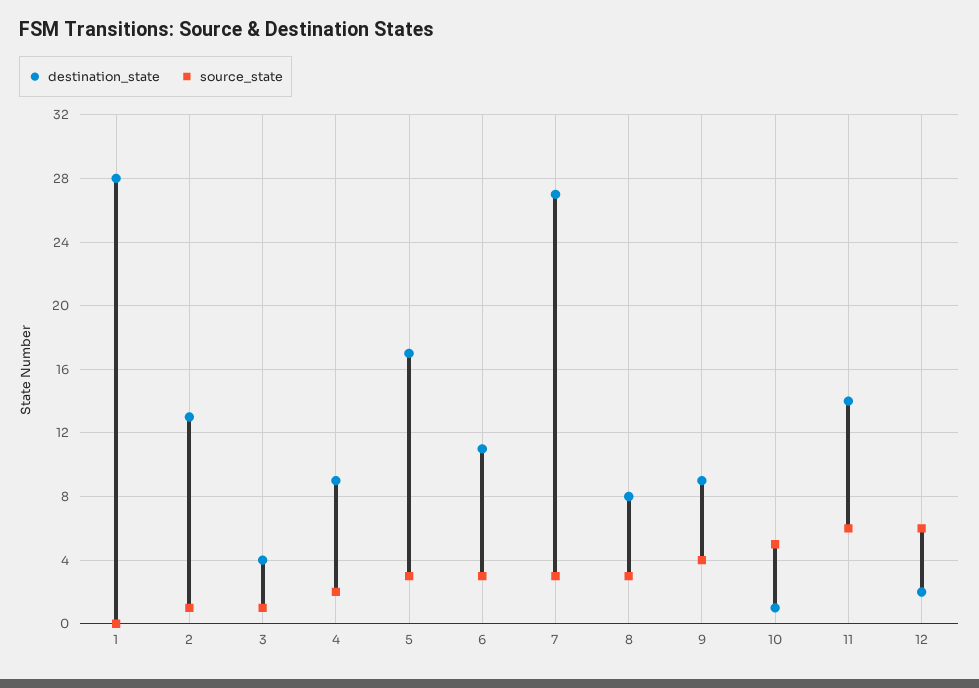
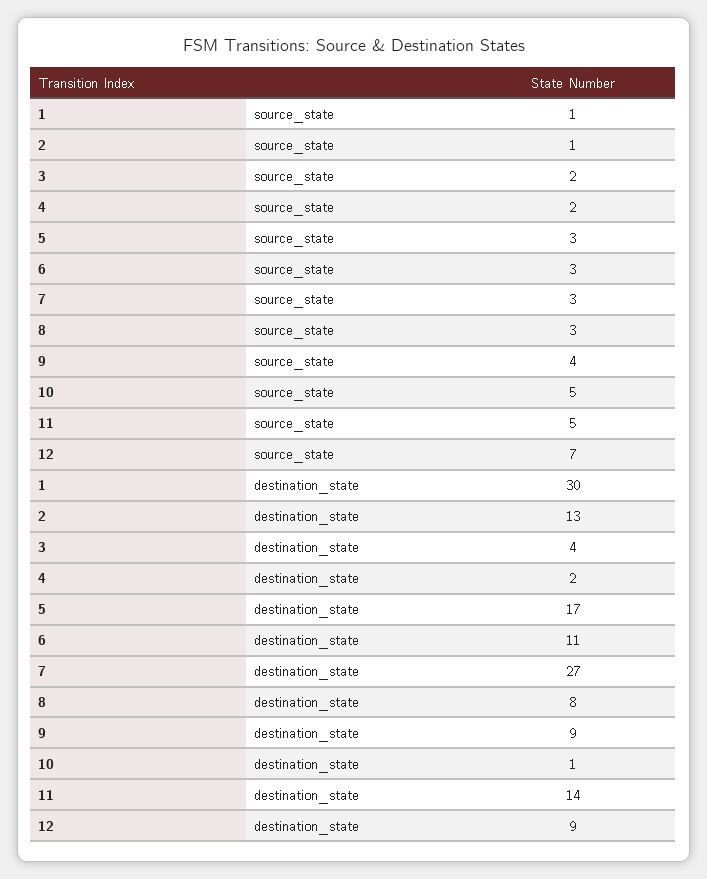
destination_state, 1: 28 -> 30
source_state, 1: 0 -> 1
source_state, 3: 1 -> 2
destination_state, 4: 9 -> 2
source_state, 11: 6 -> 5
destination_state, 12: 2 -> 9
source_state, 12: 6 -> 7

